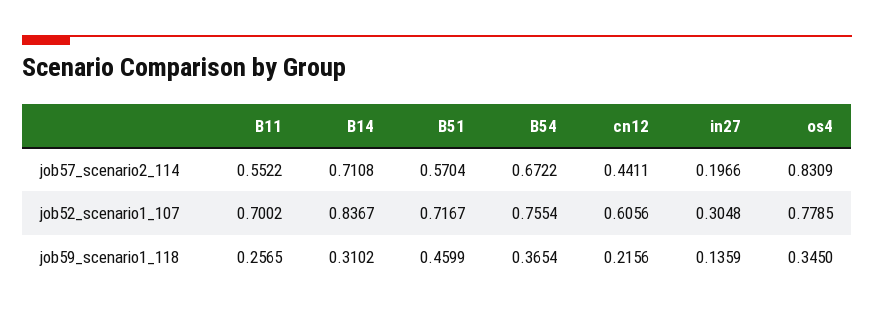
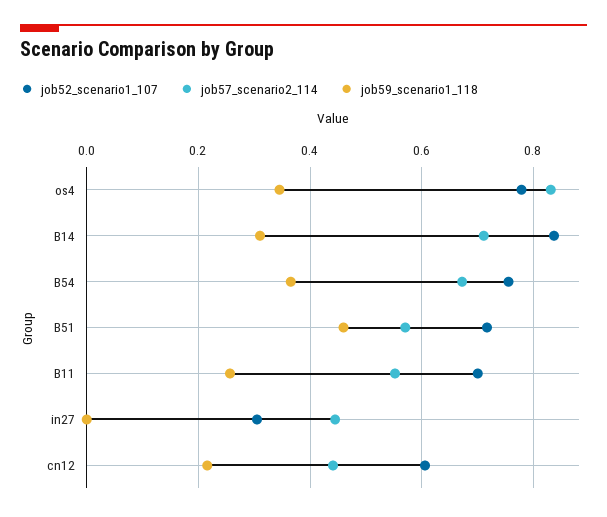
job57_scenario2_114, in27: 0.1966 -> 0.44
job59_scenario1_118, in27: 0.1359 -> 0

